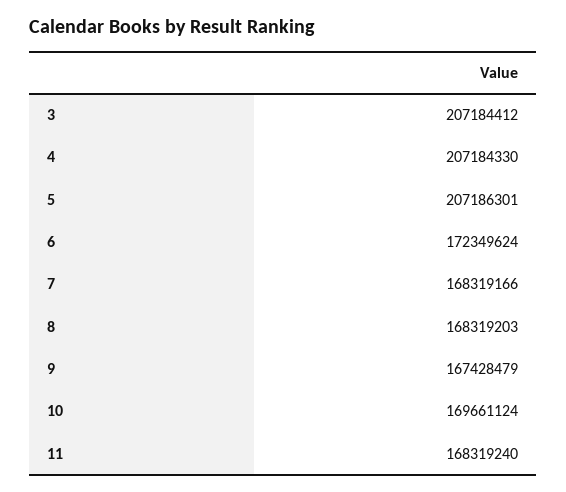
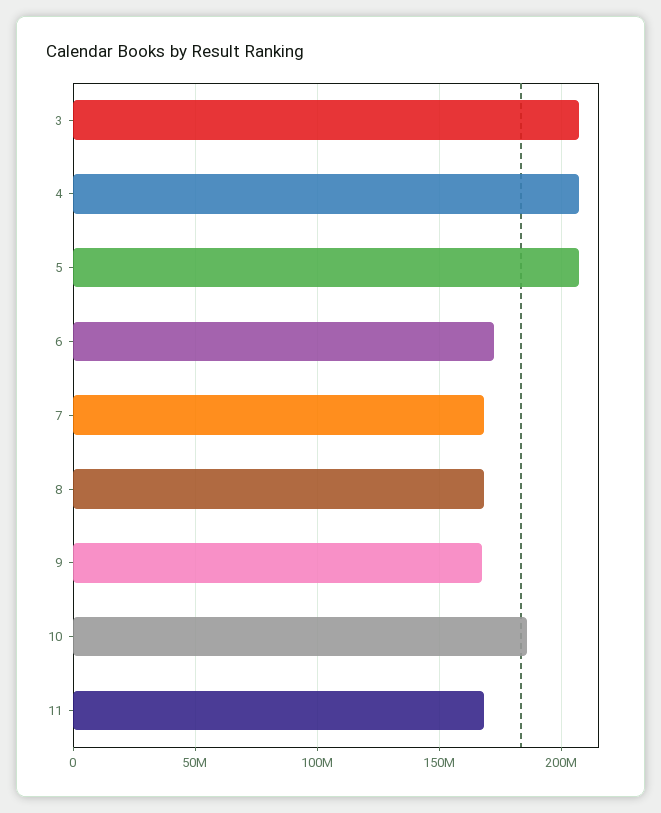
10: 169661124 -> 185000000

